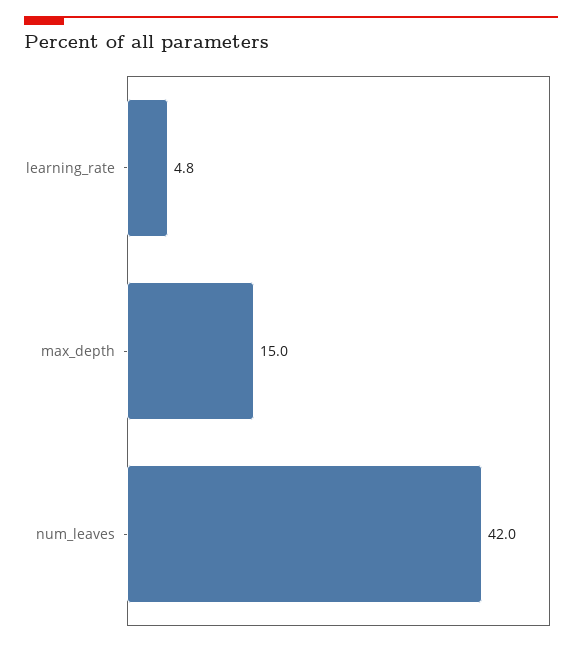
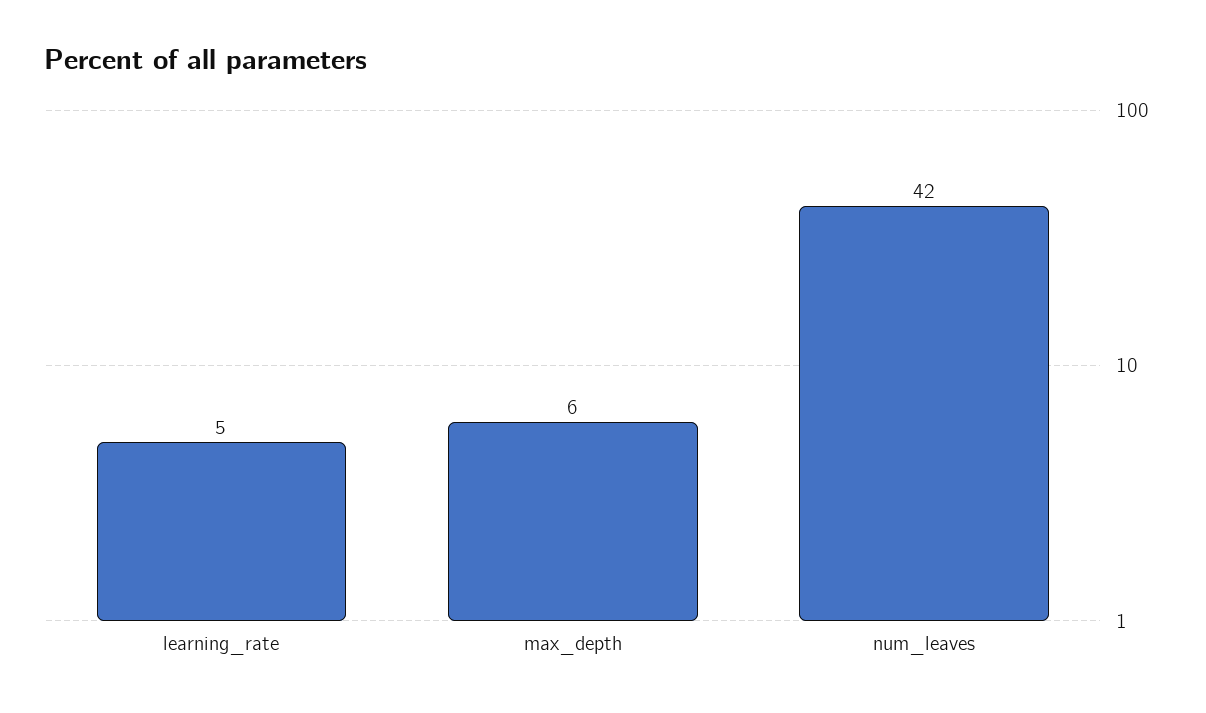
max_depth: 15 -> 6

